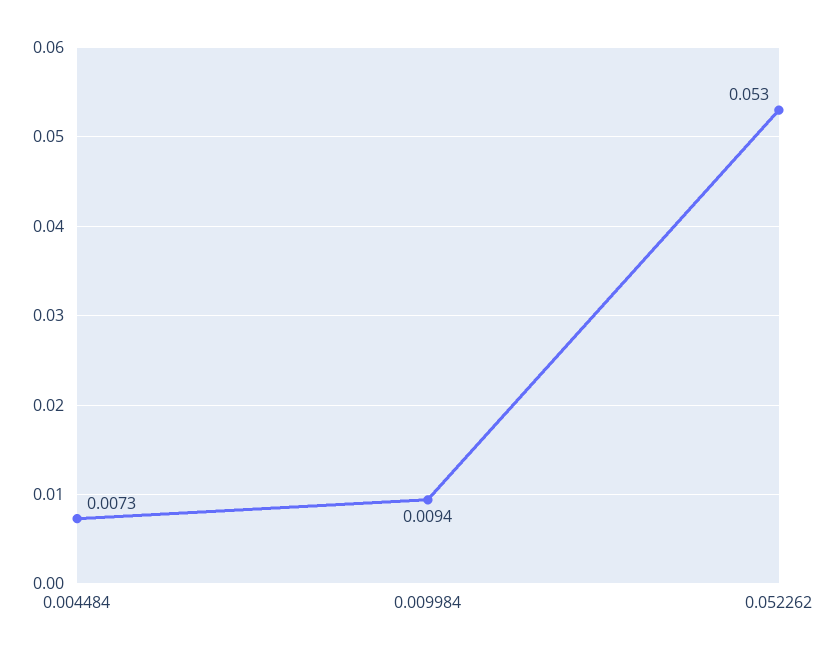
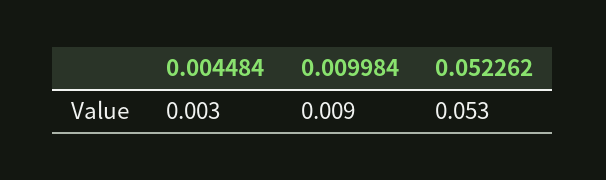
0.004484: 0.0073 -> 0.003

